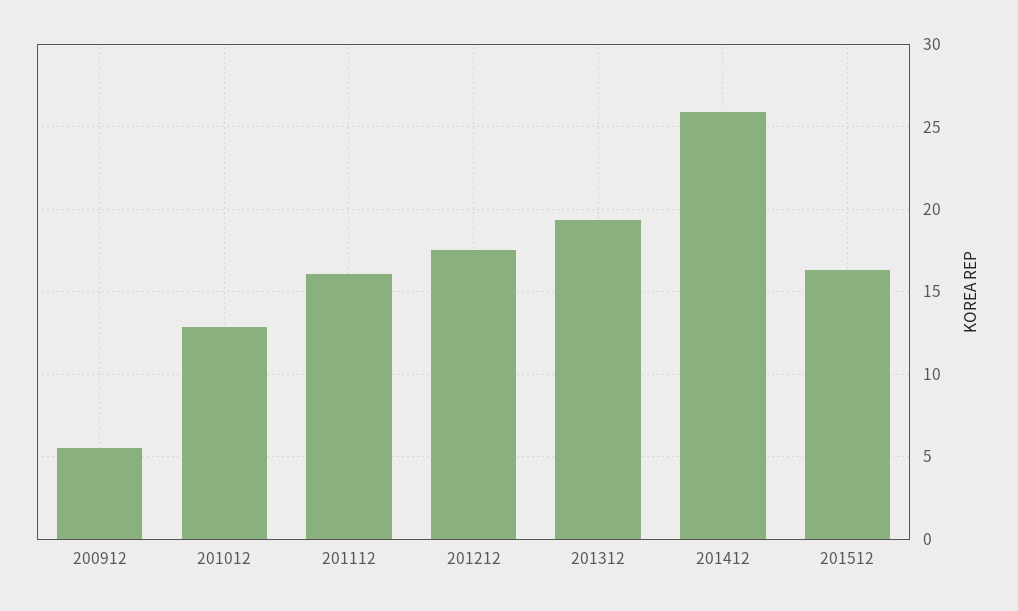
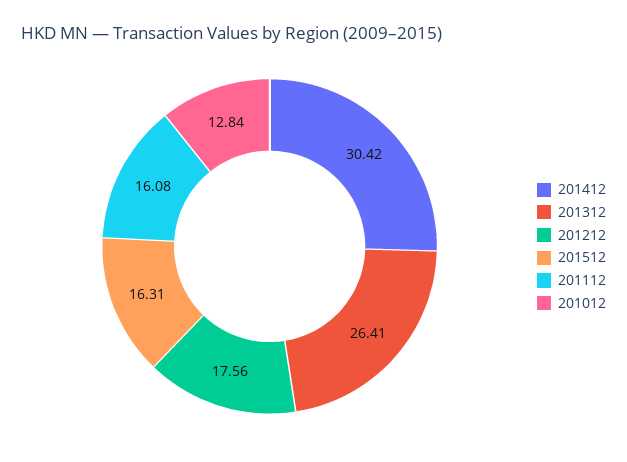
200912: 5.5 -> none
201312: 19.5 -> 26.41
201412: 26 -> 30.42

